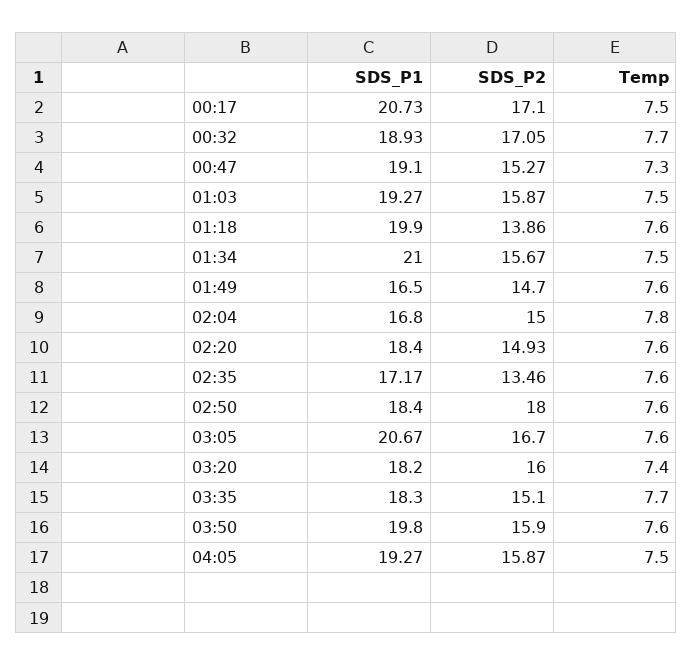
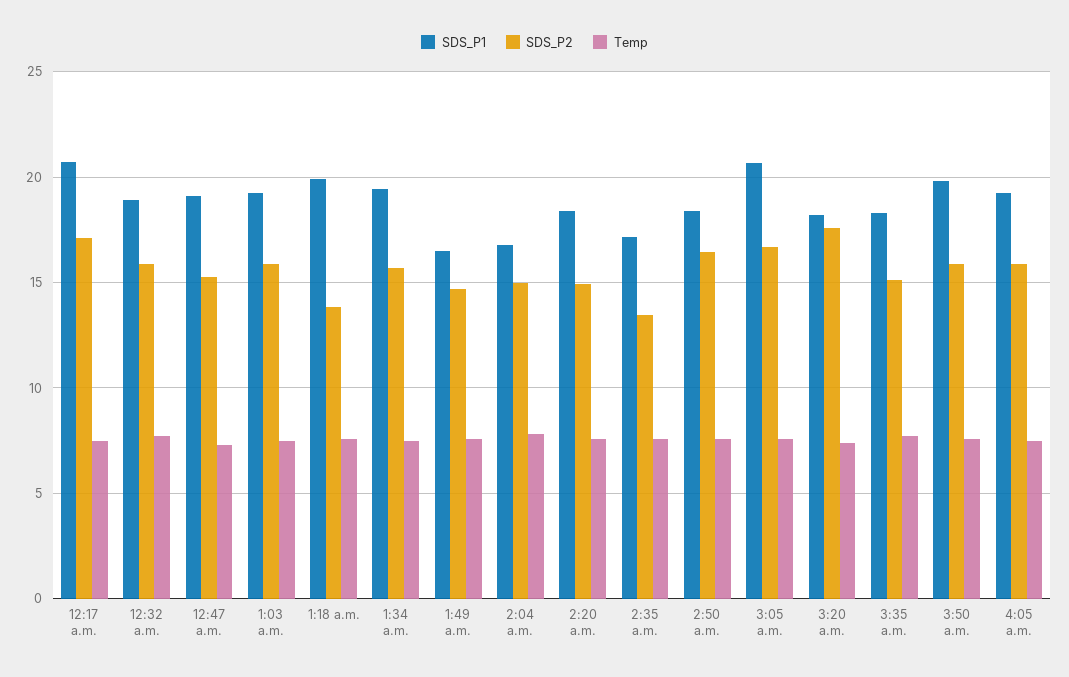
SDS_P2, 00:32: 17.05 -> 16
SDS_P1, 01:34: 21 -> 19.5
SDS_P2, 02:50: 18 -> 16.5
SDS_P2, 03:20: 16 -> 17.5

